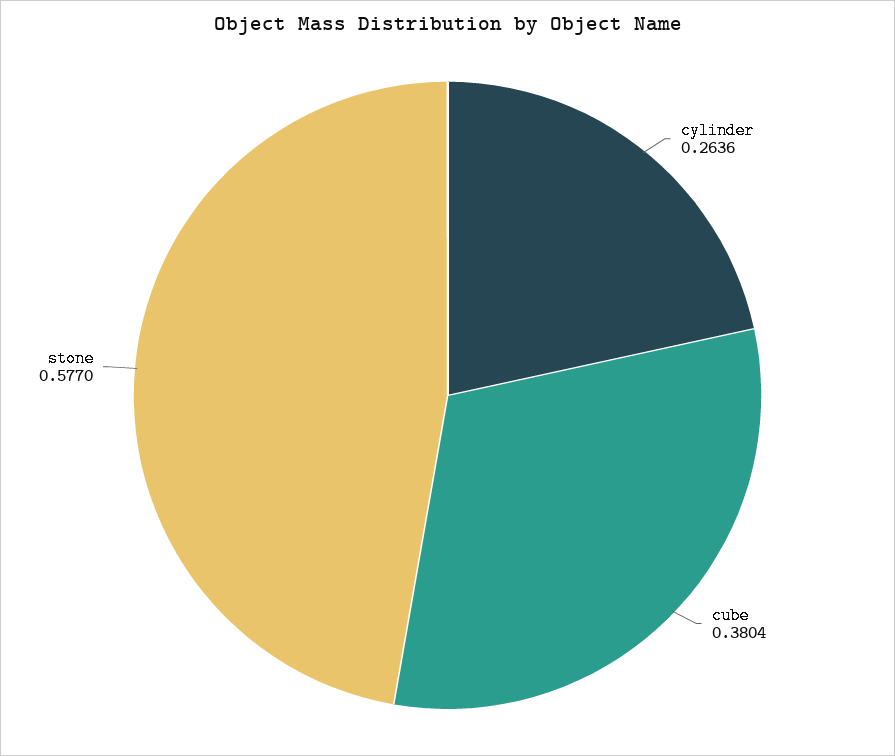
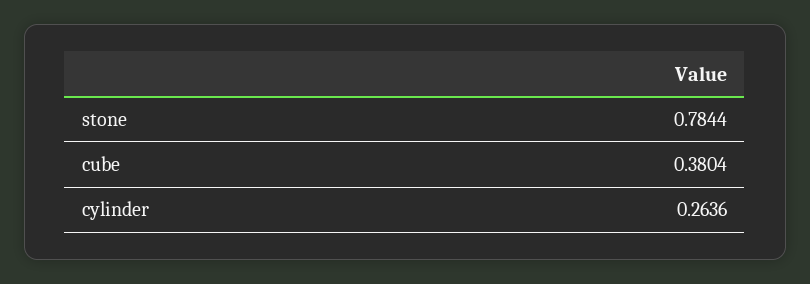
stone: 0.577 -> 0.7844

